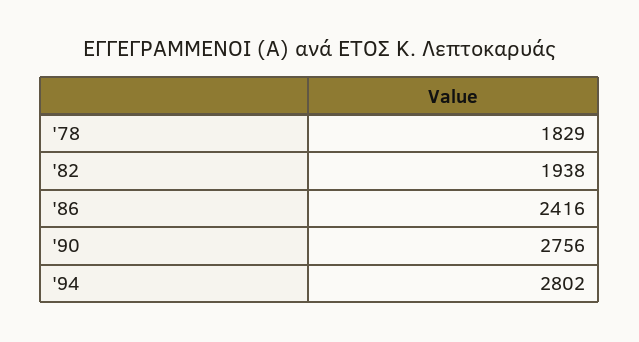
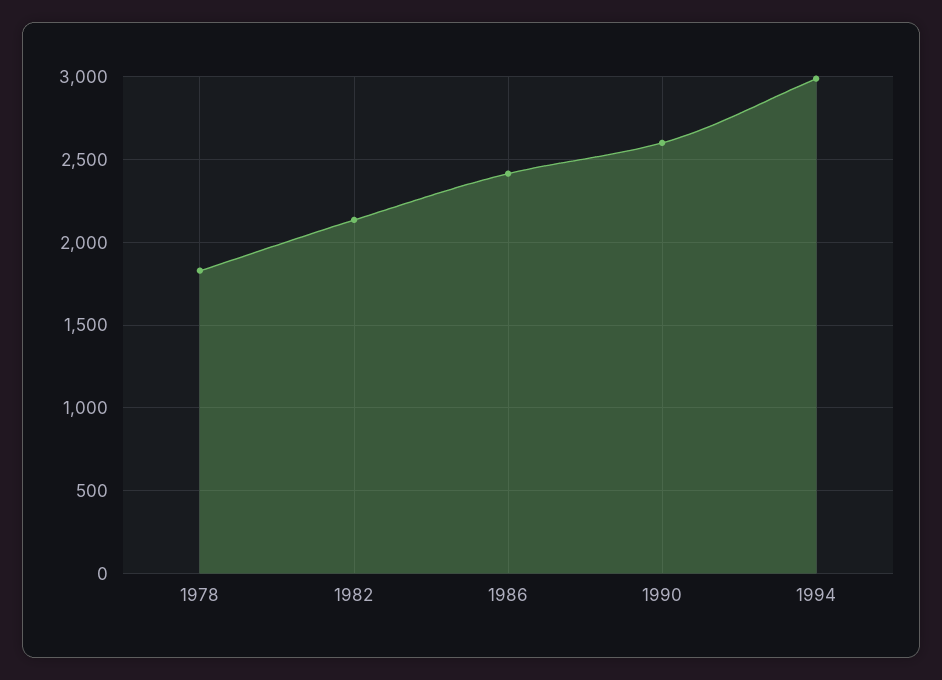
'82: 1938 -> 2150
'90: 2756 -> 2600
'94: 2802 -> 3000

